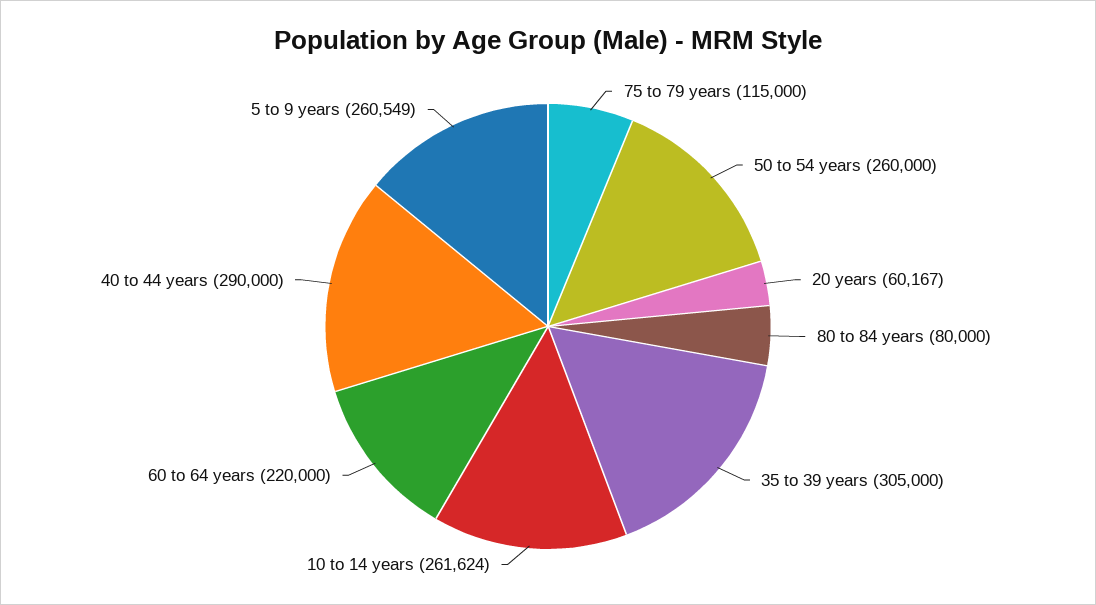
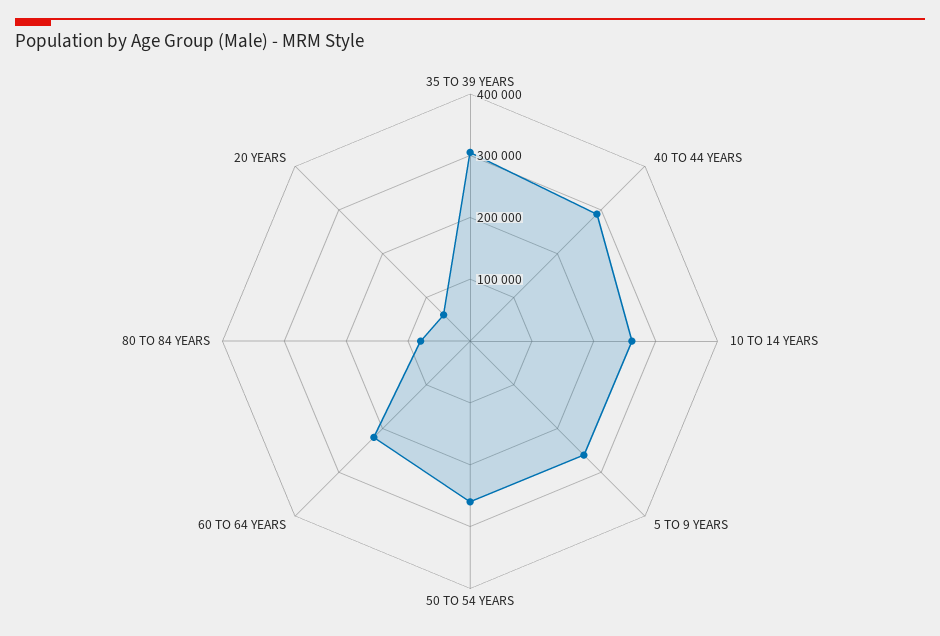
75 to 79 years: 115000 -> none

